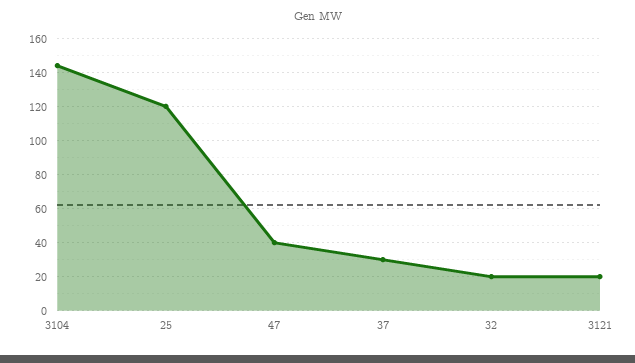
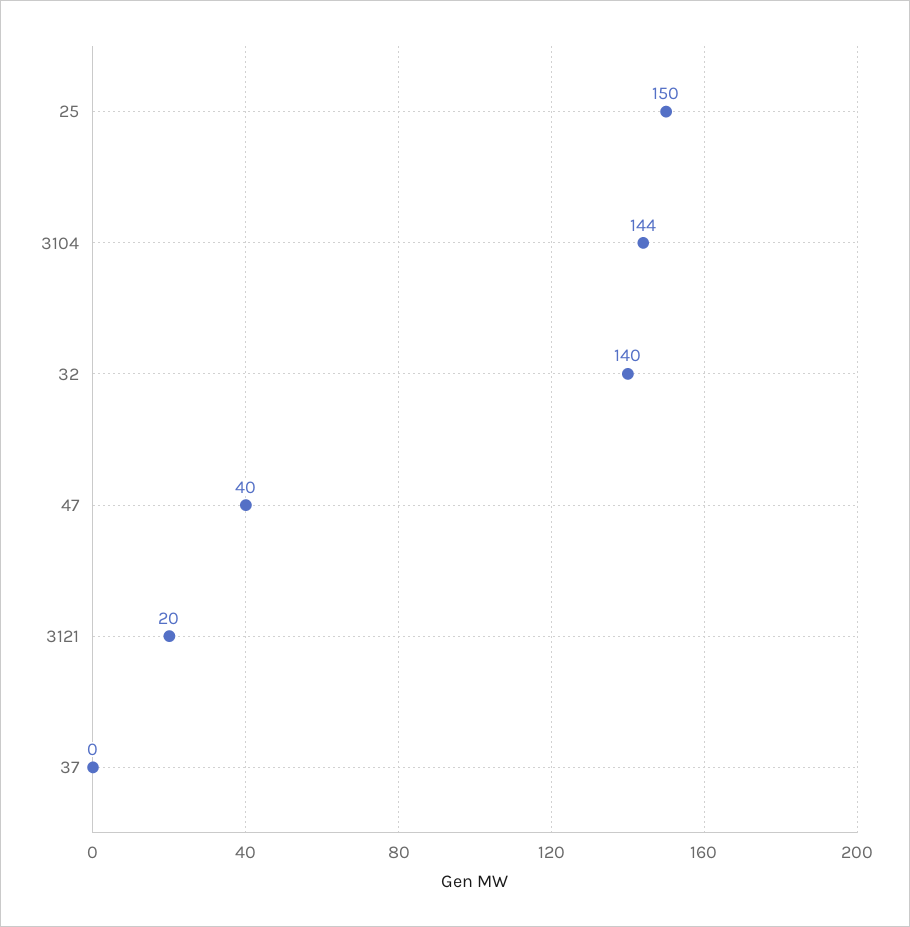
25: 120 -> 150
37: 30 -> 0
32: 20 -> 140

